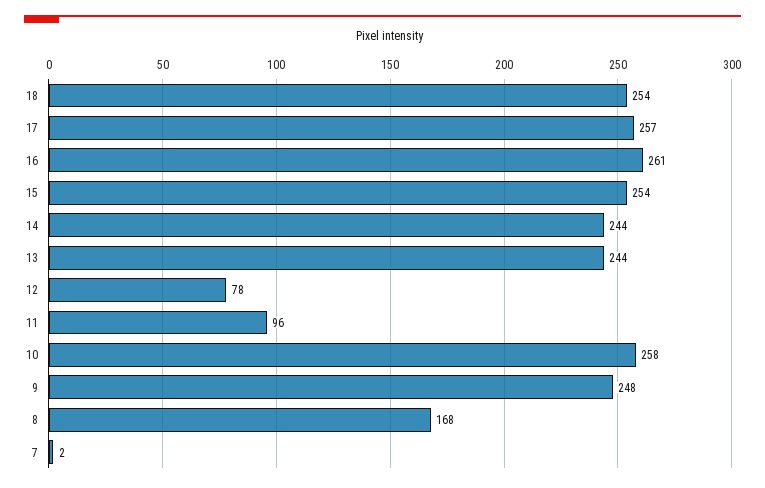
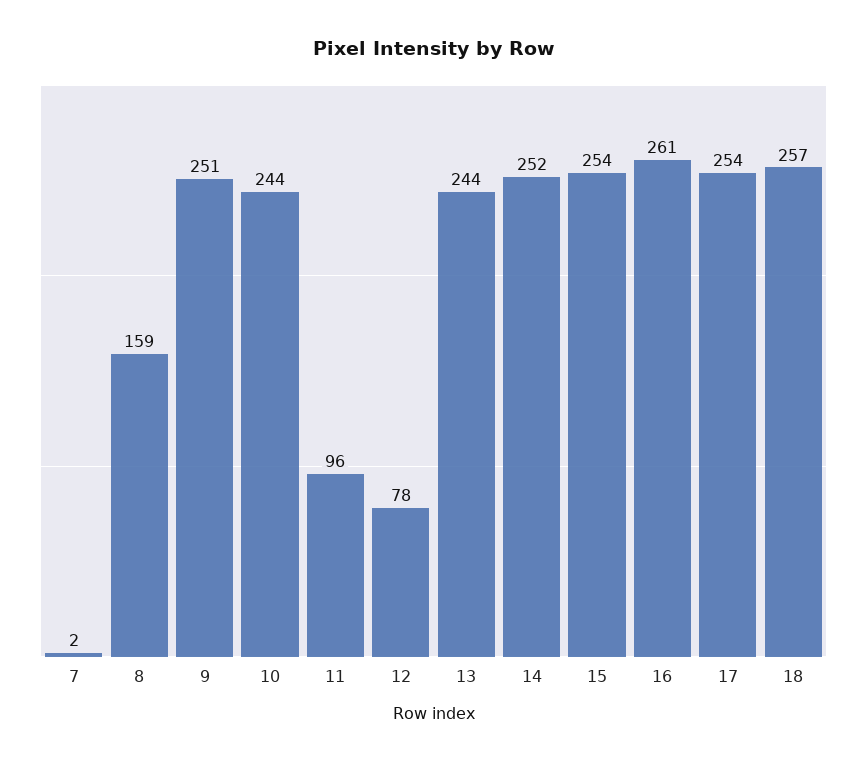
18: 254 -> 257
17: 257 -> 254
14: 244 -> 252
10: 258 -> 244
9: 248 -> 251
8: 168 -> 159

